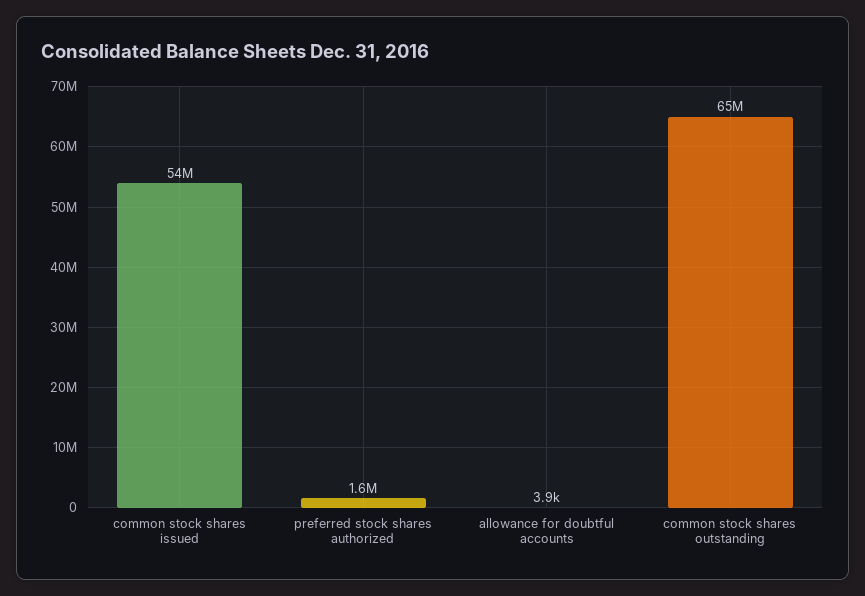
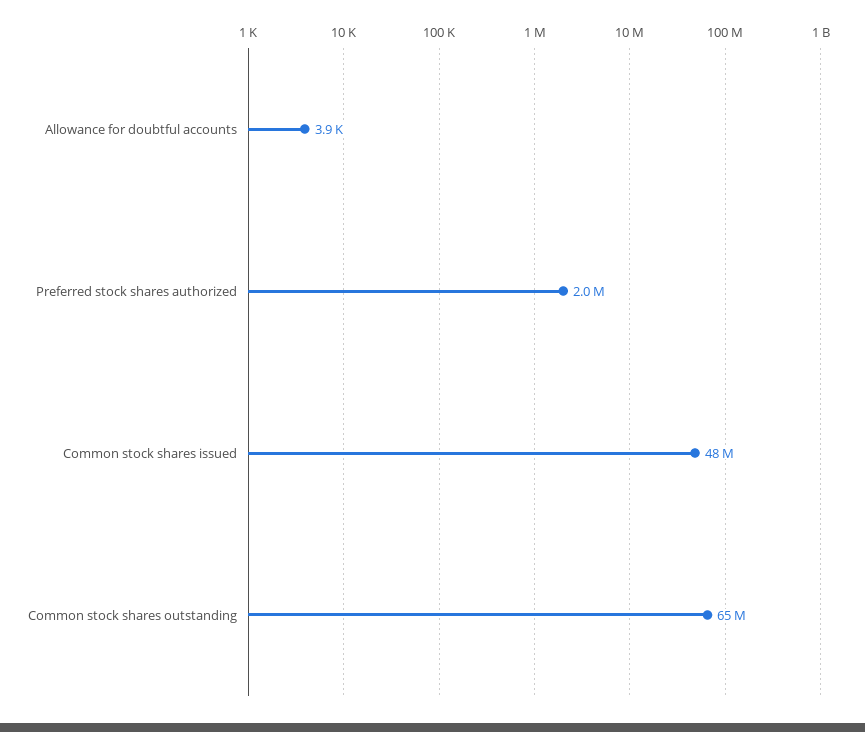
common stock shares issued: 54000000 -> 48000000
preferred stock shares authorized: 1600000 -> 2000000

